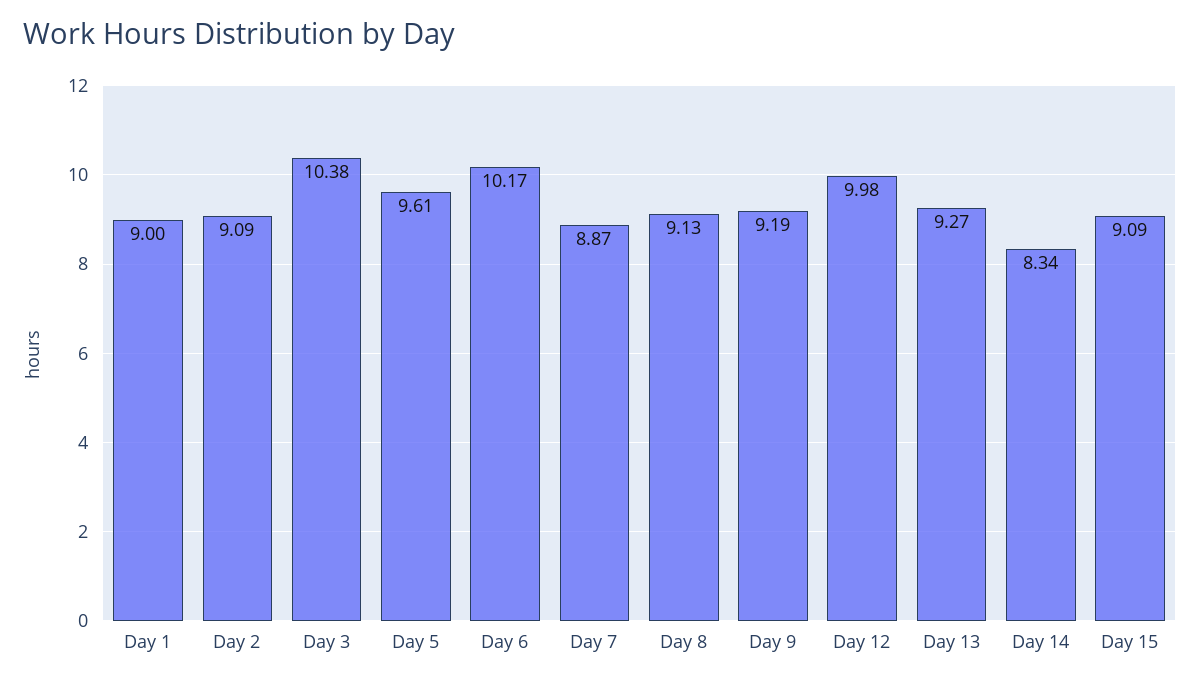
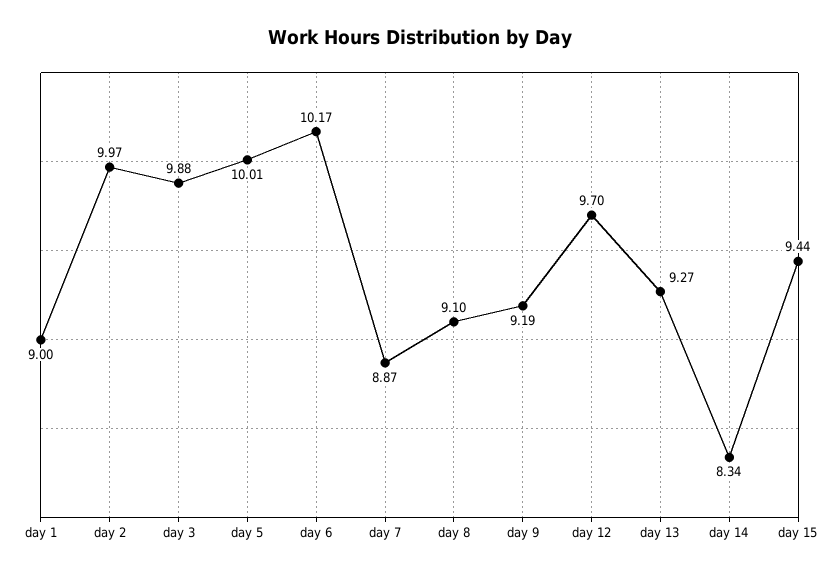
Day 2: 9.09 -> 9.97
Day 3: 10.38 -> 9.88
Day 5: 9.61 -> 10.01
Day 8: 9.13 -> 9.1
Day 12: 9.98 -> 9.7
Day 15: 9.09 -> 9.44

